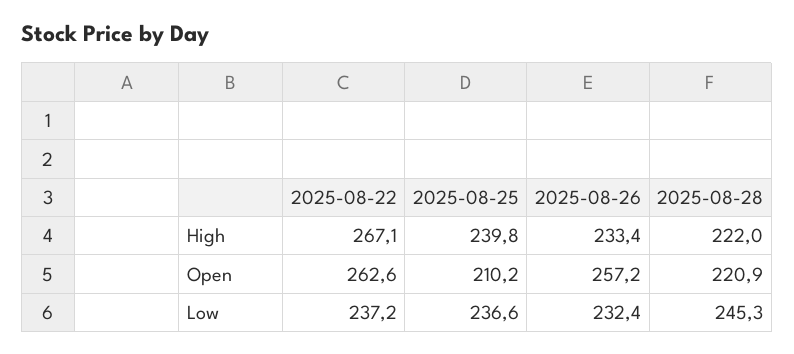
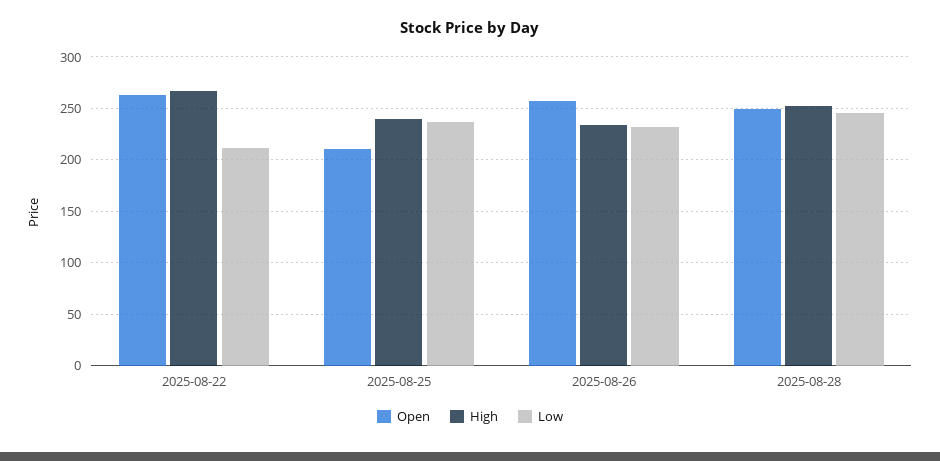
High, 2025-08-28: 222 -> 250
Open, 2025-08-28: 220.9 -> 250
Low, 2025-08-22: 237.2 -> 210

